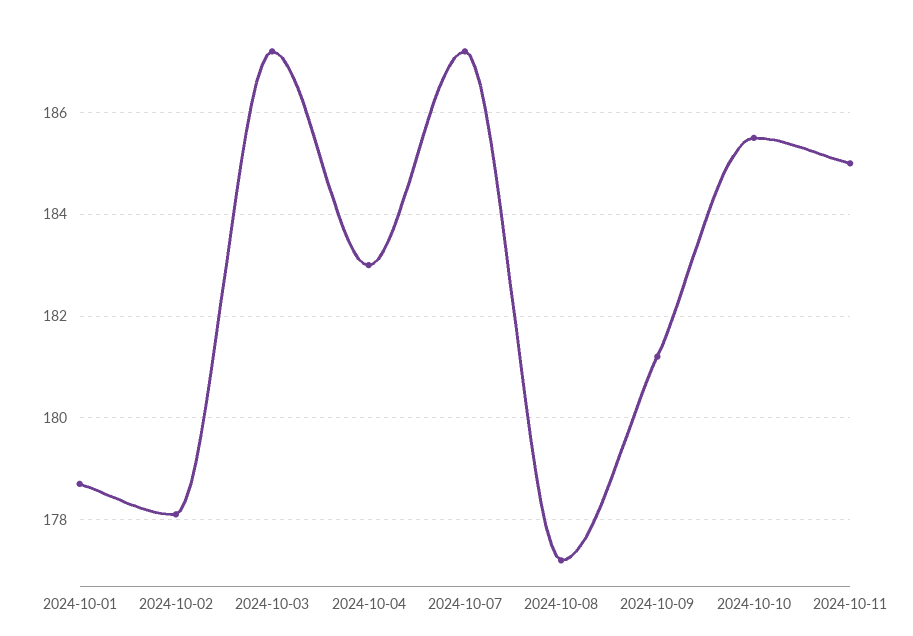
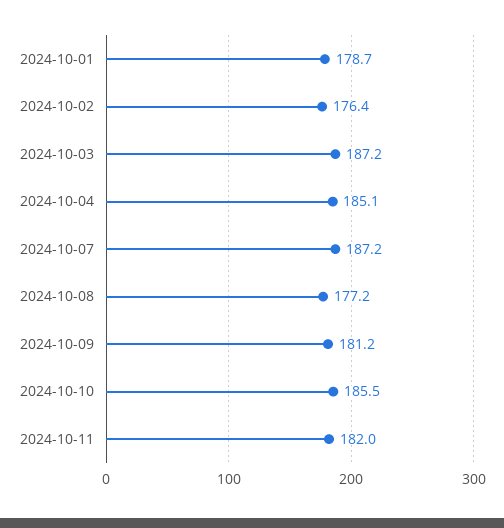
2024-10-02: 178 -> 176.4
2024-10-04: 183 -> 185.1
2024-10-11: 185 -> 182

